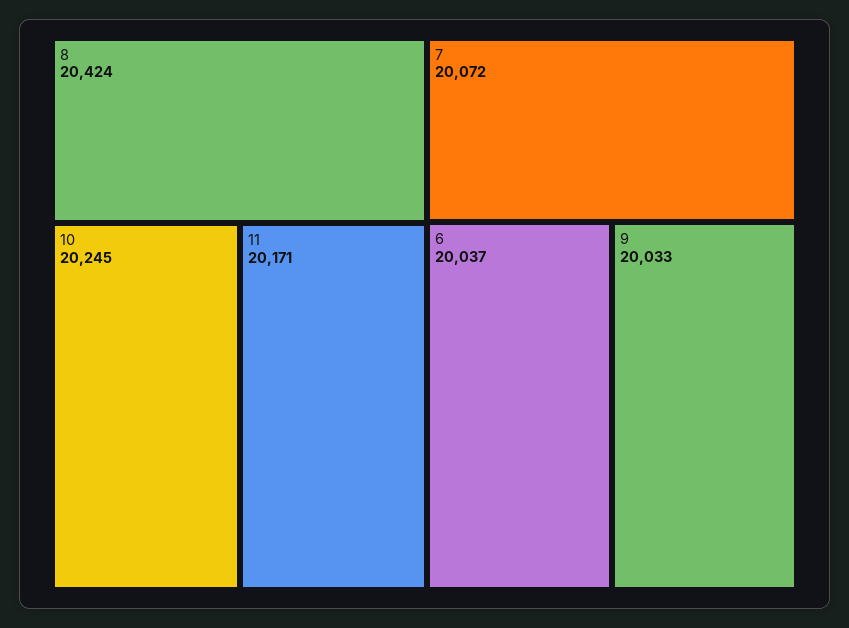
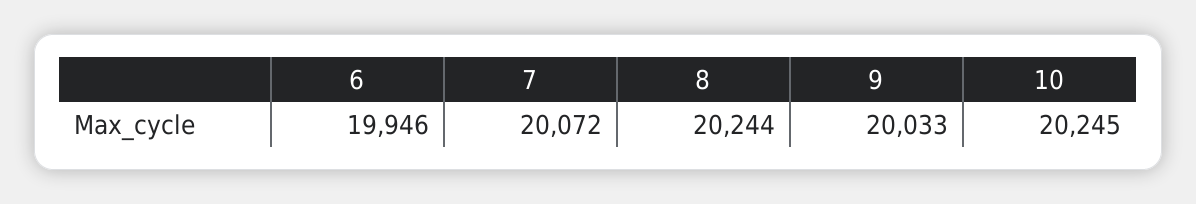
8: 20424 -> 20244
11: 20171 -> none
6: 20037 -> 19946

